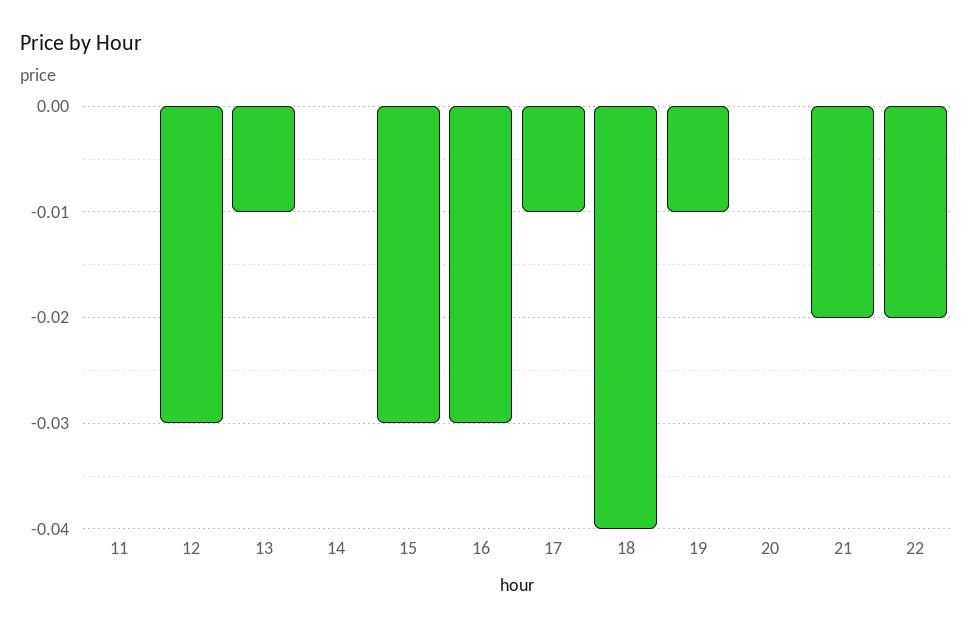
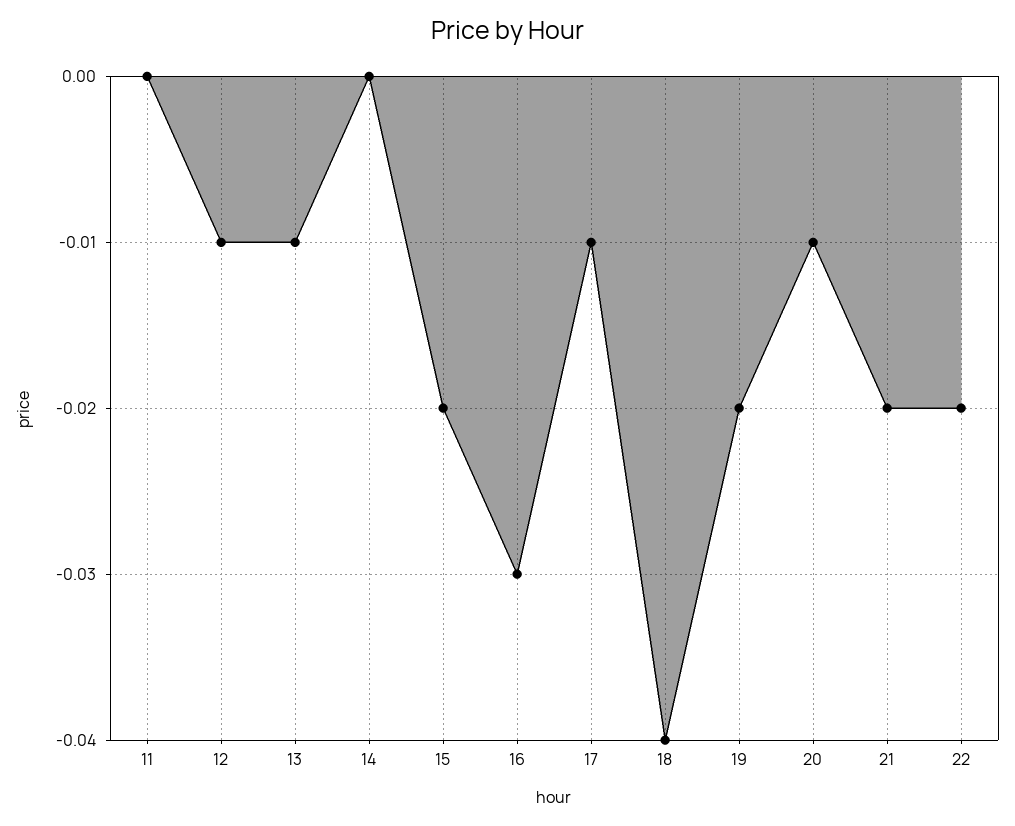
12: -0.03 -> -0.01
15: -0.03 -> -0.02
19: -0.01 -> -0.02
20: 0 -> -0.01

